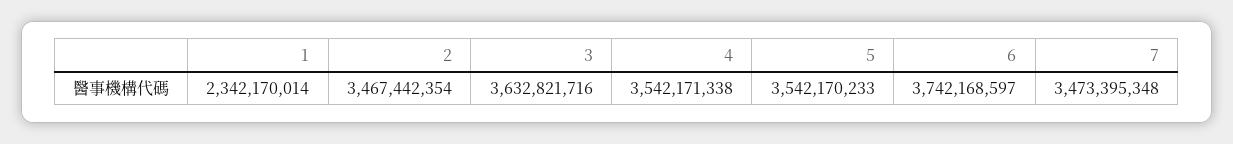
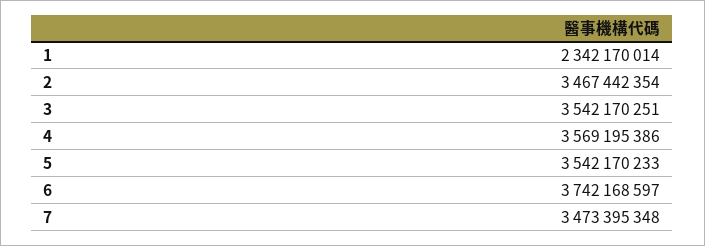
3: 3632821716 -> 3542170251
4: 3542171338 -> 3569195386

